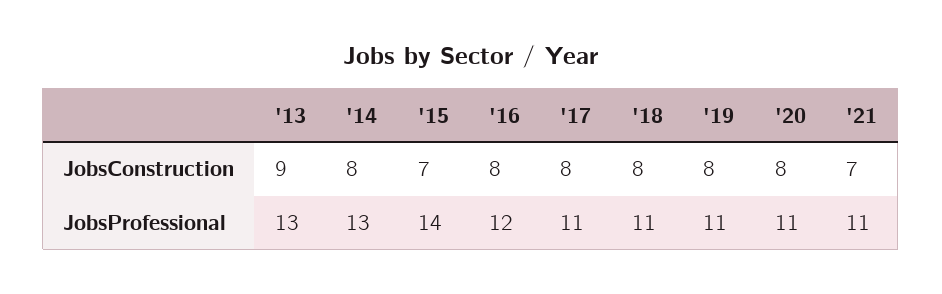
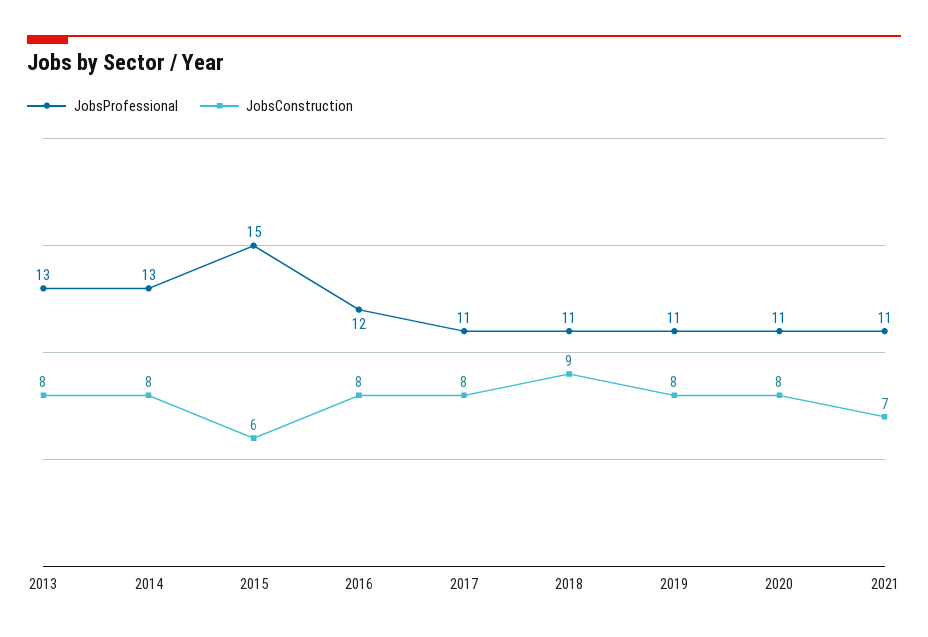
JobsConstruction, '13: 9 -> 8
JobsConstruction, '15: 7 -> 6
JobsConstruction, '18: 8 -> 9
JobsProfessional, '15: 14 -> 15

